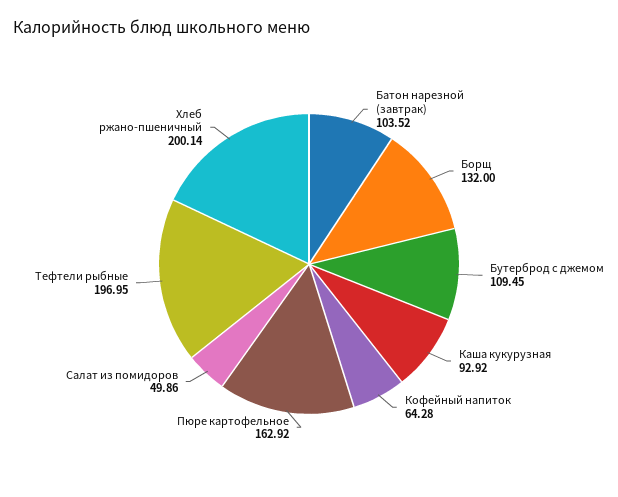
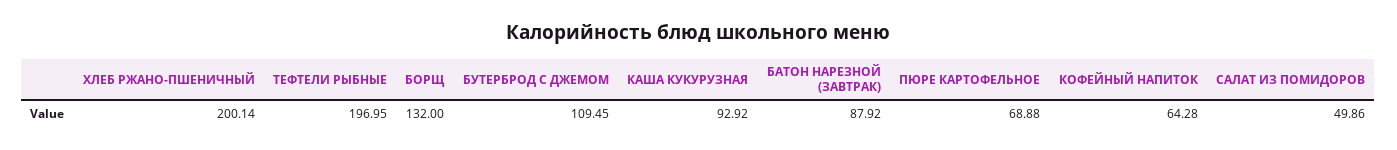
Батон нарезной (завтрак): 103.52 -> 87.92
Пюре картофельное: 162.92 -> 68.88

